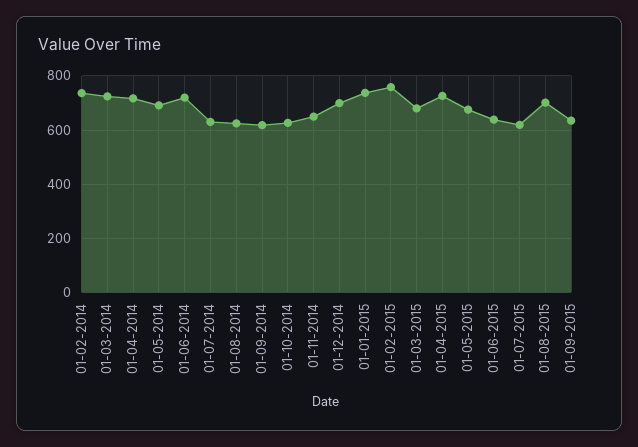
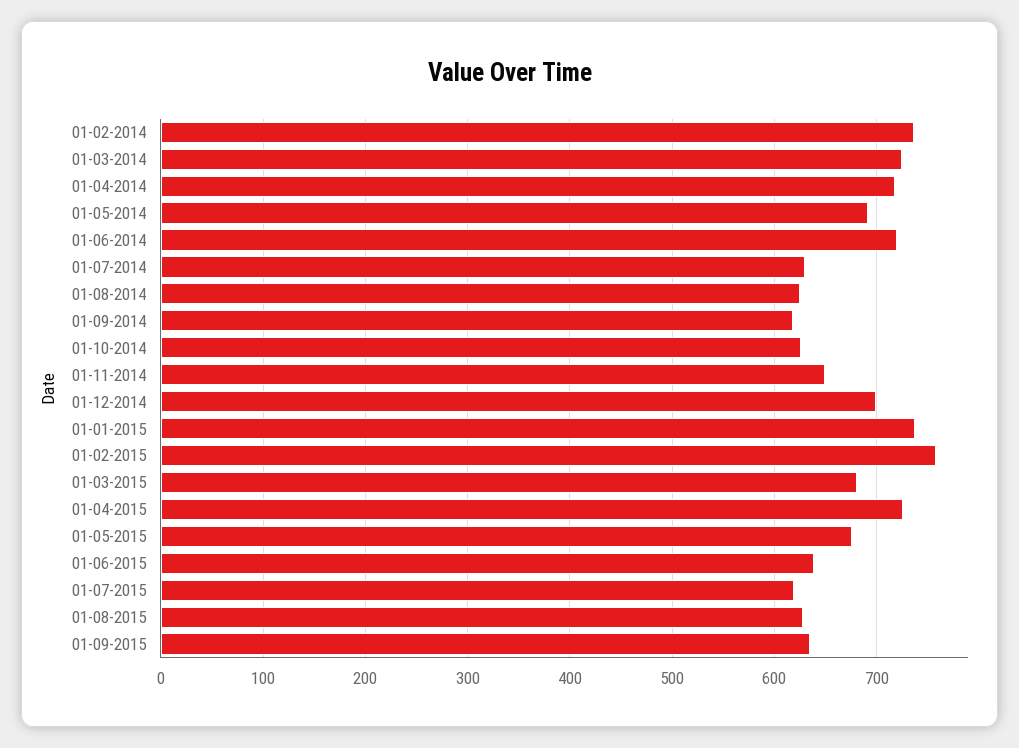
01-08-2015: 700 -> 630

